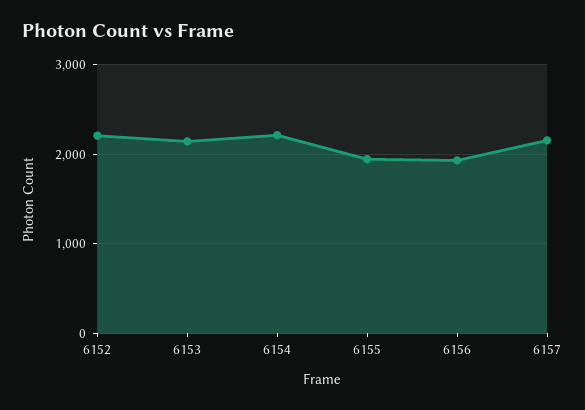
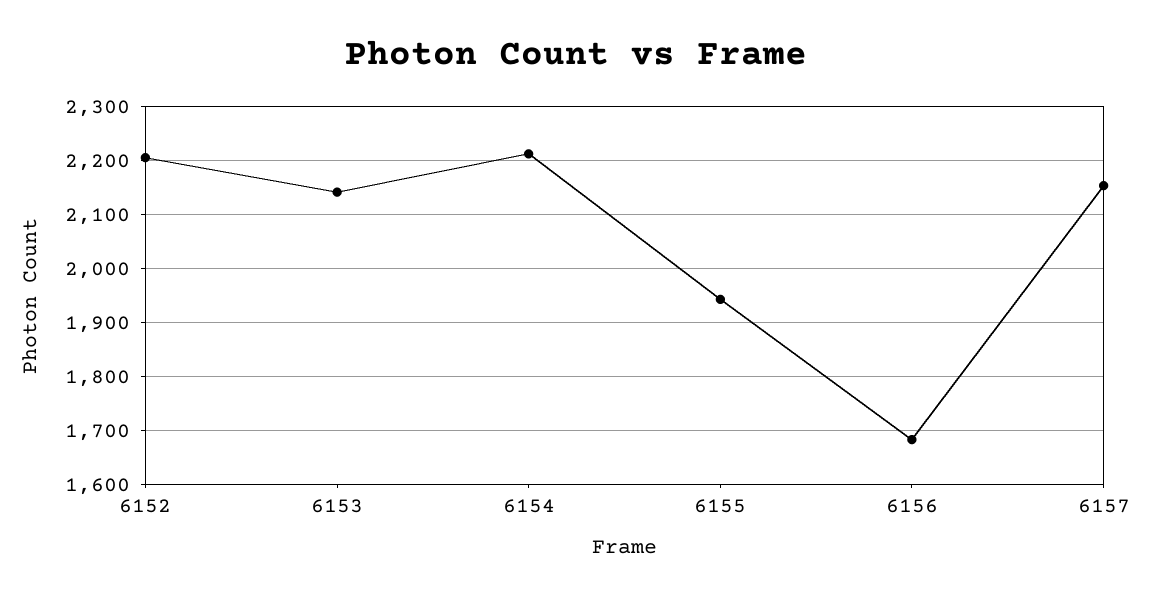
6156: 1900 -> 1680

